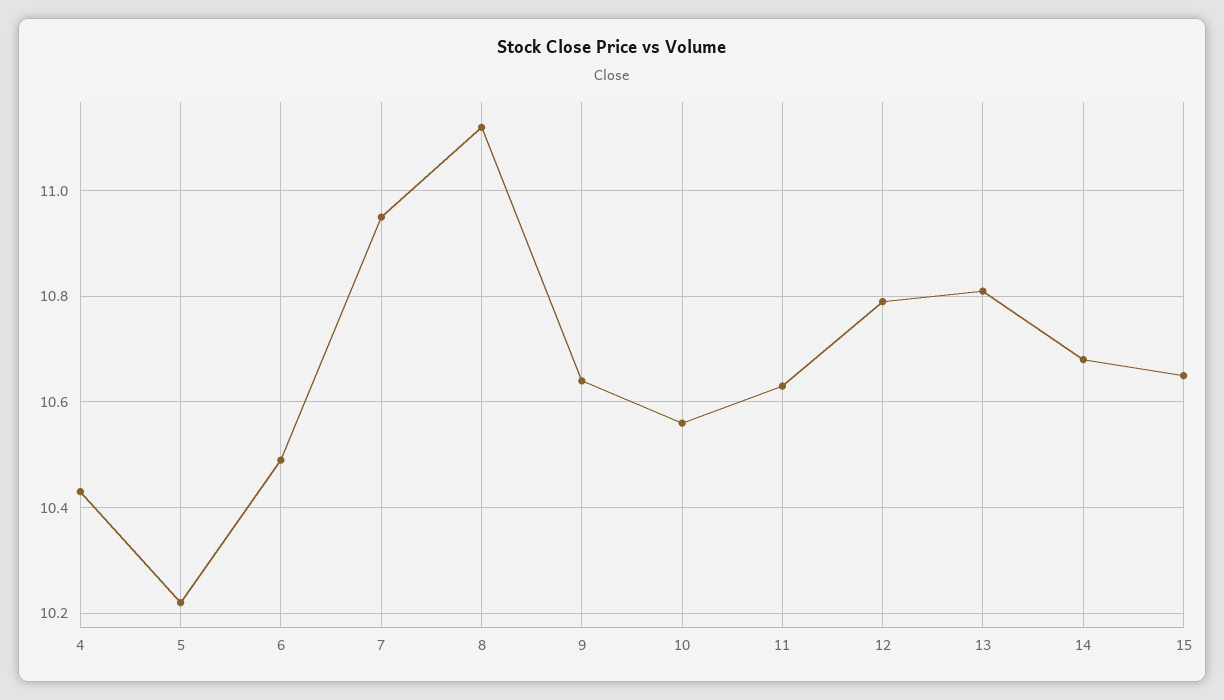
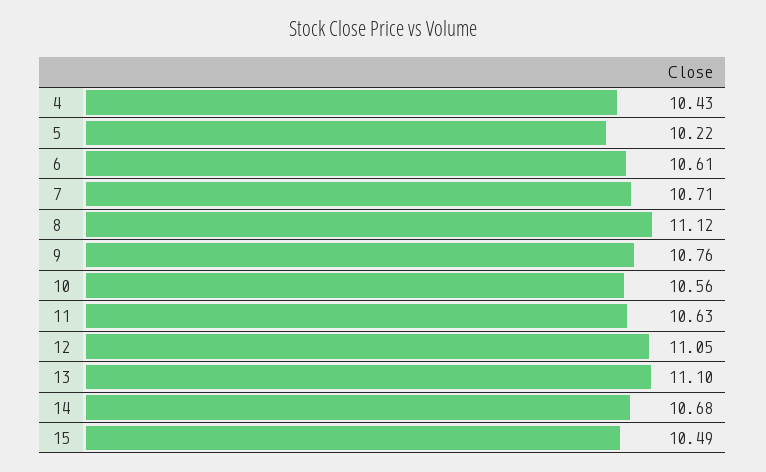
6: 10.5 -> 10.61
7: 10.95 -> 10.71
9: 10.65 -> 10.76
12: 10.8 -> 11.05
13: 10.8 -> 11.1
15: 10.65 -> 10.49

